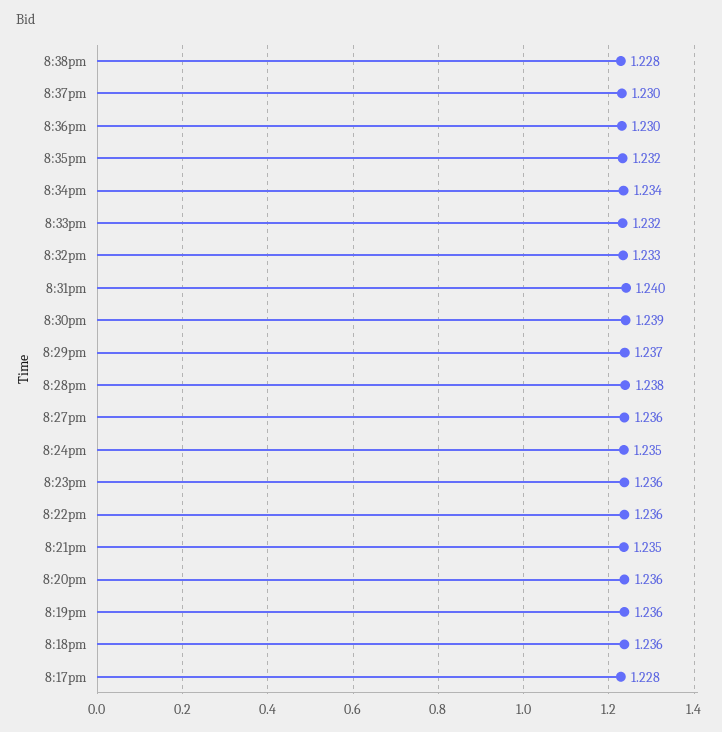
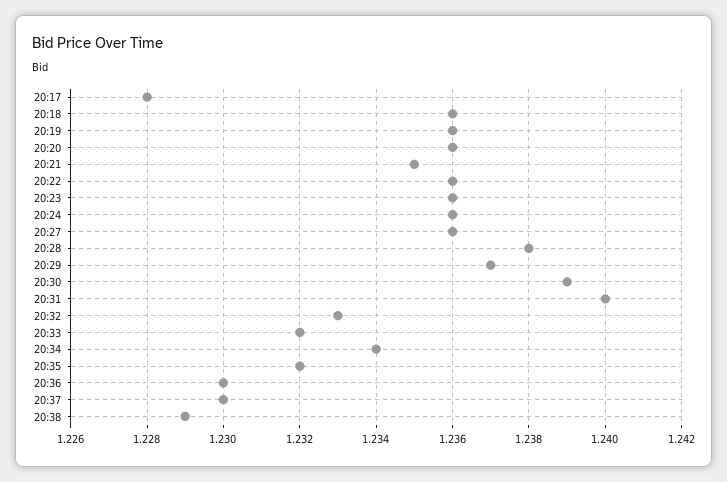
8:38pm: 1.228 -> 1.229
8:24pm: 1.235 -> 1.236

